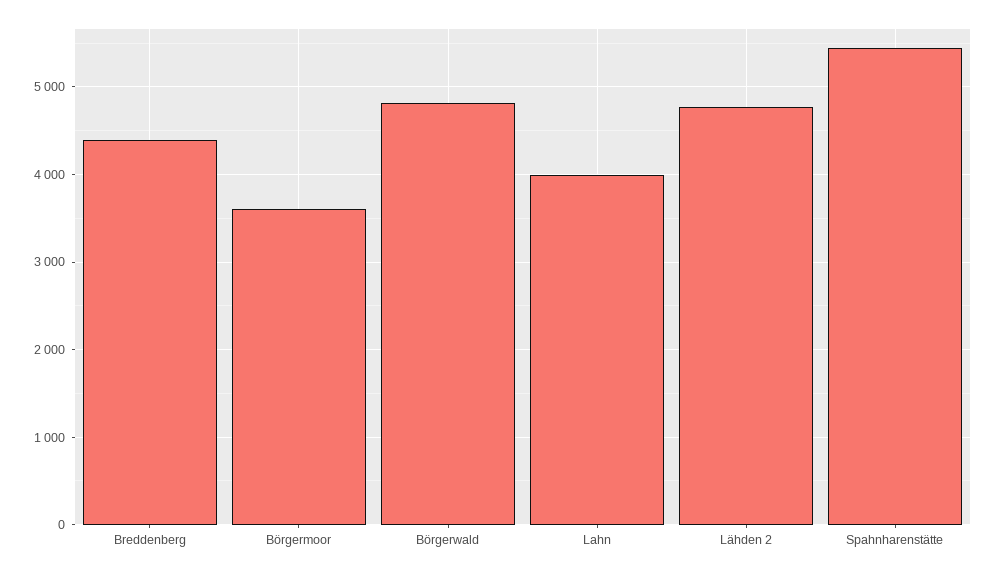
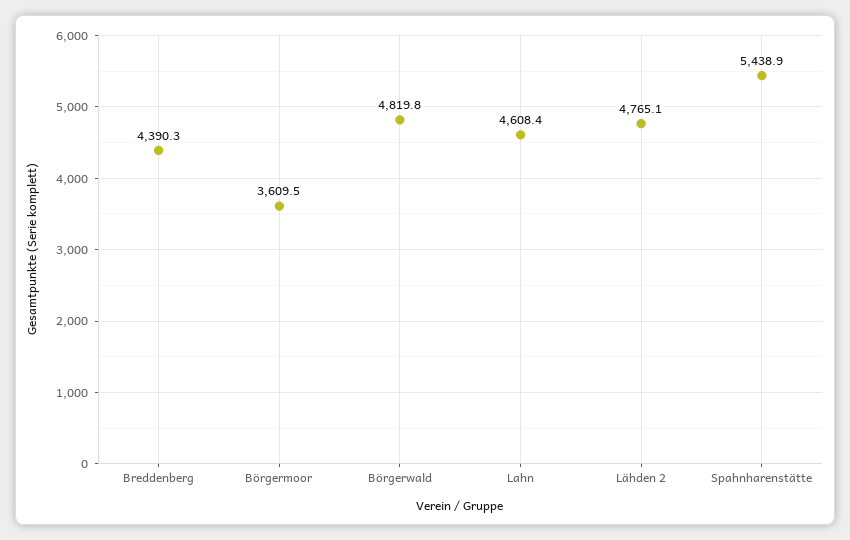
Lahn: 4000 -> 4608.4

